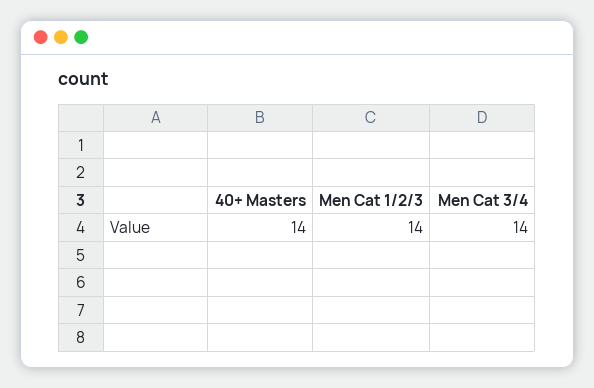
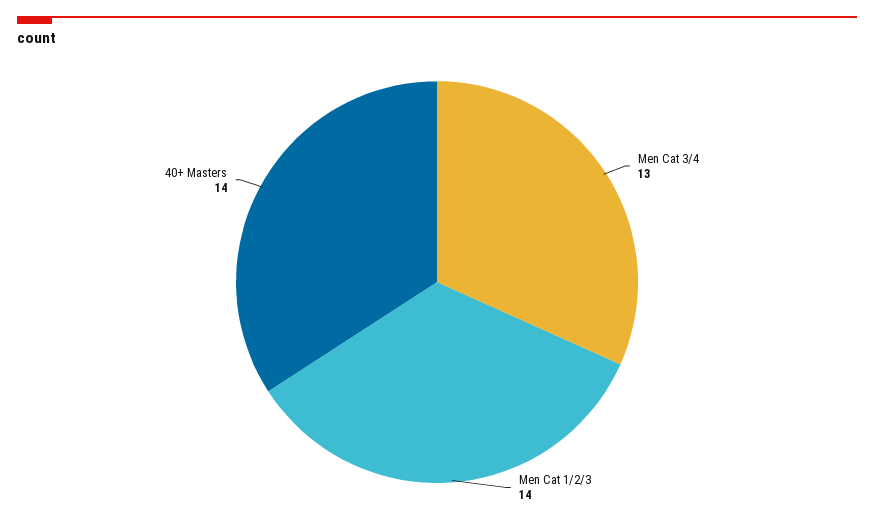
Men Cat 3/4: 14 -> 13

